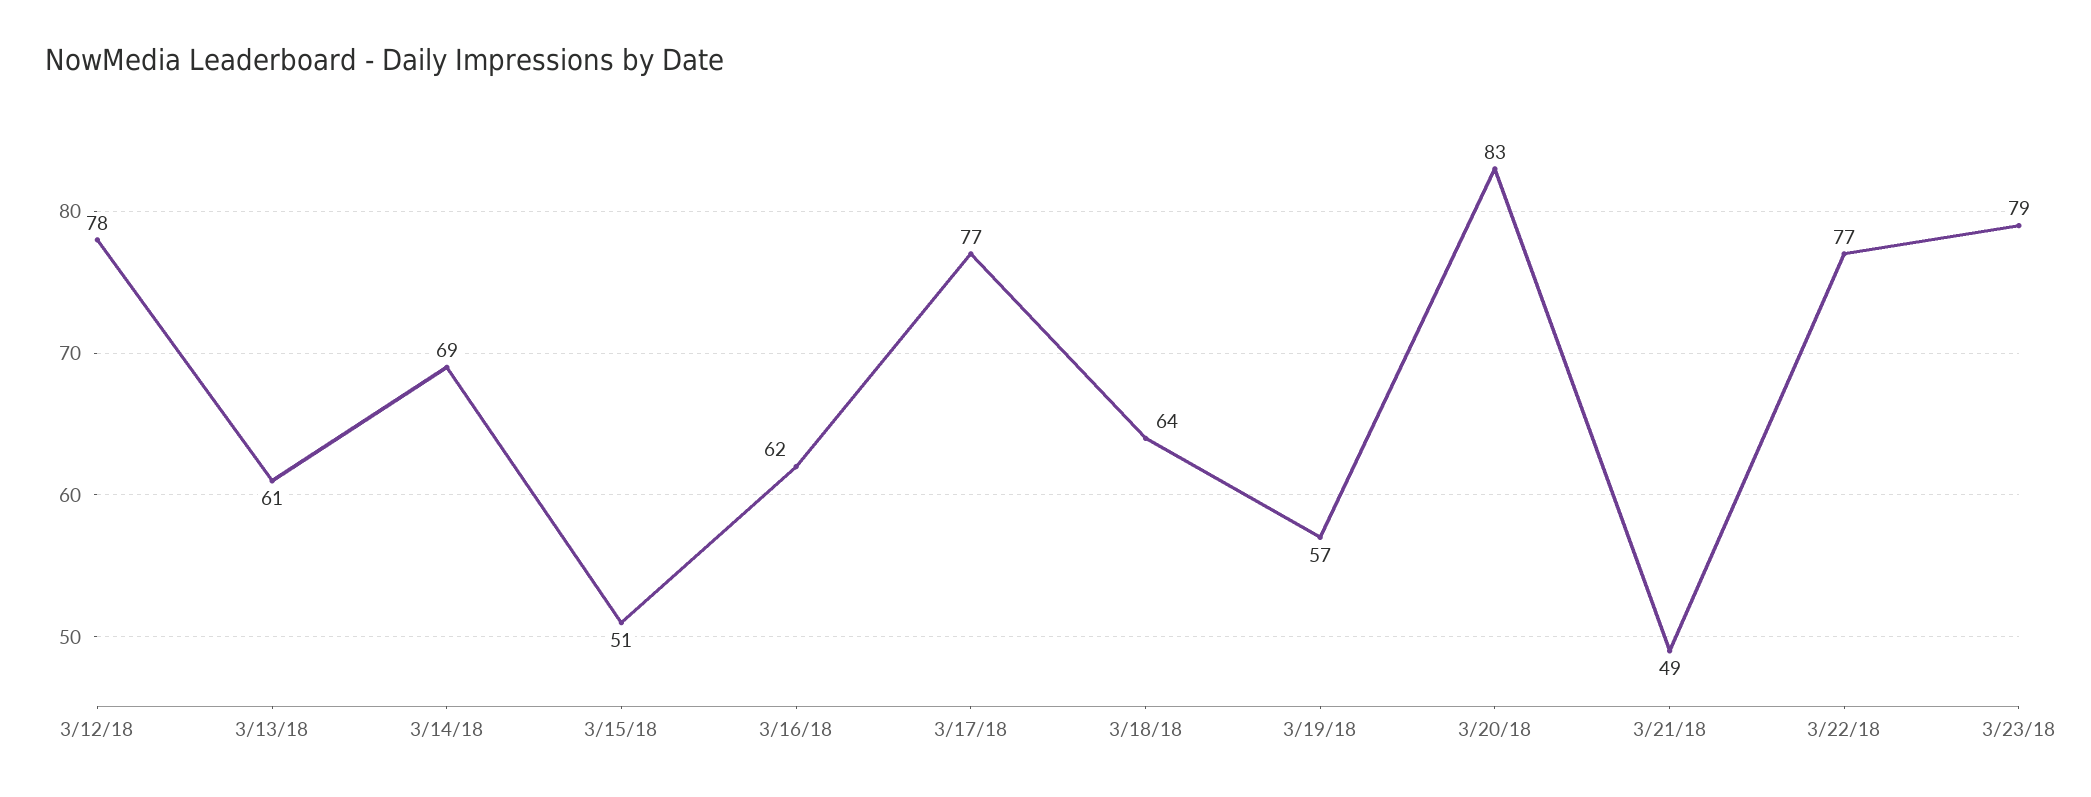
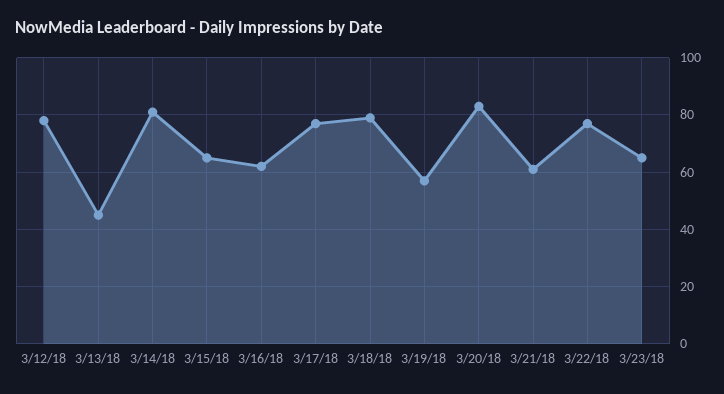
3/13/18: 61 -> 45
3/14/18: 69 -> 80
3/15/18: 51 -> 65
3/18/18: 64 -> 80
3/21/18: 49 -> 60
3/23/18: 79 -> 65

